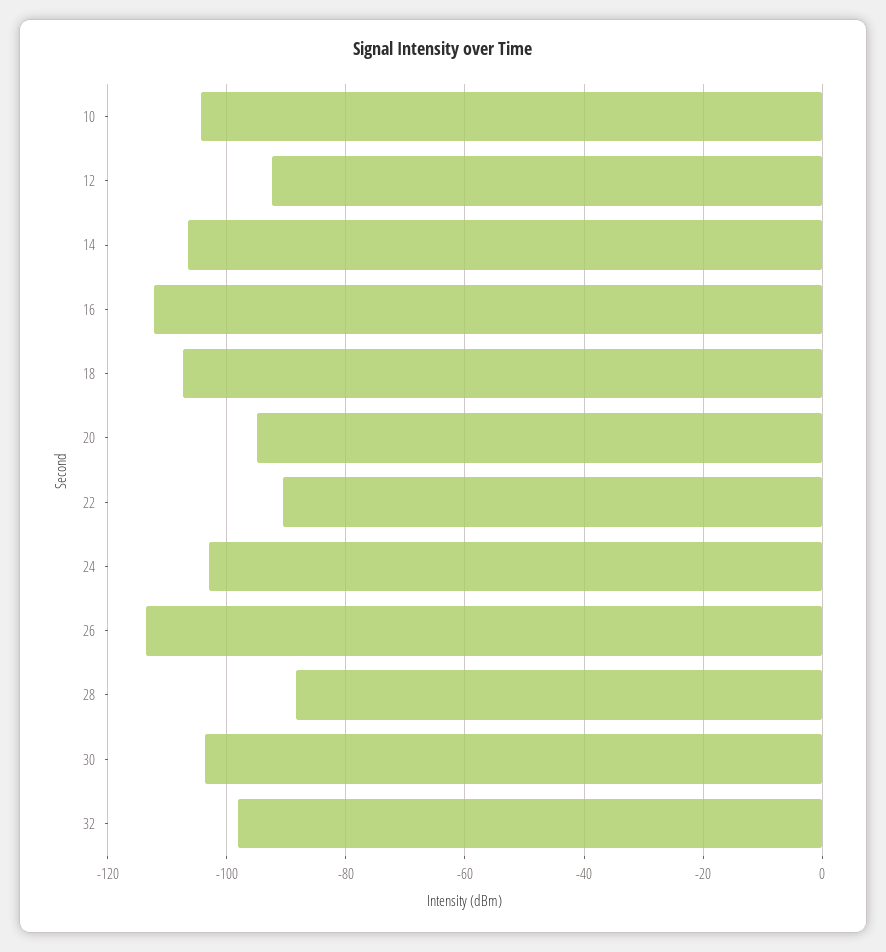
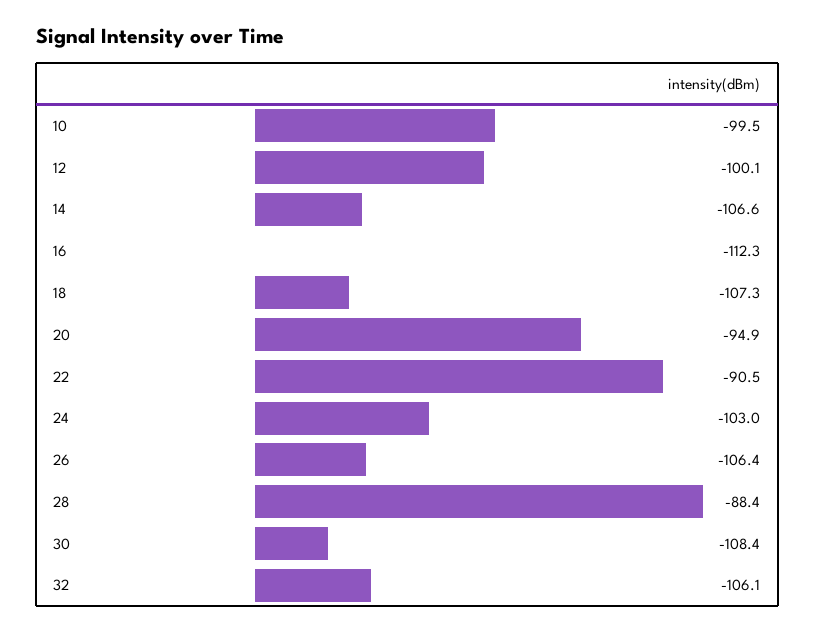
10: -104 -> -99.5
12: -92 -> -100.1
26: -114 -> -106.4
30: -104 -> -108.4
32: -98 -> -106.1

